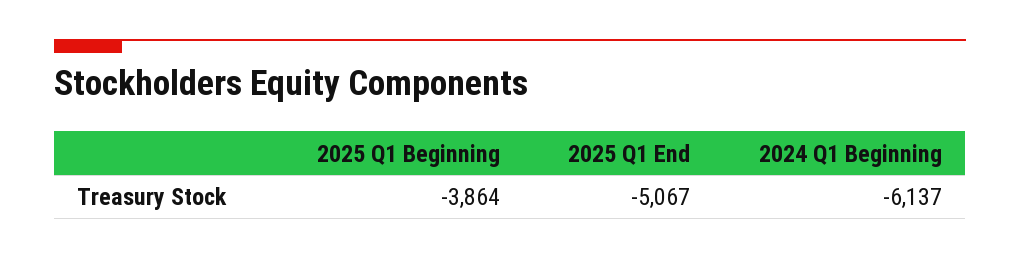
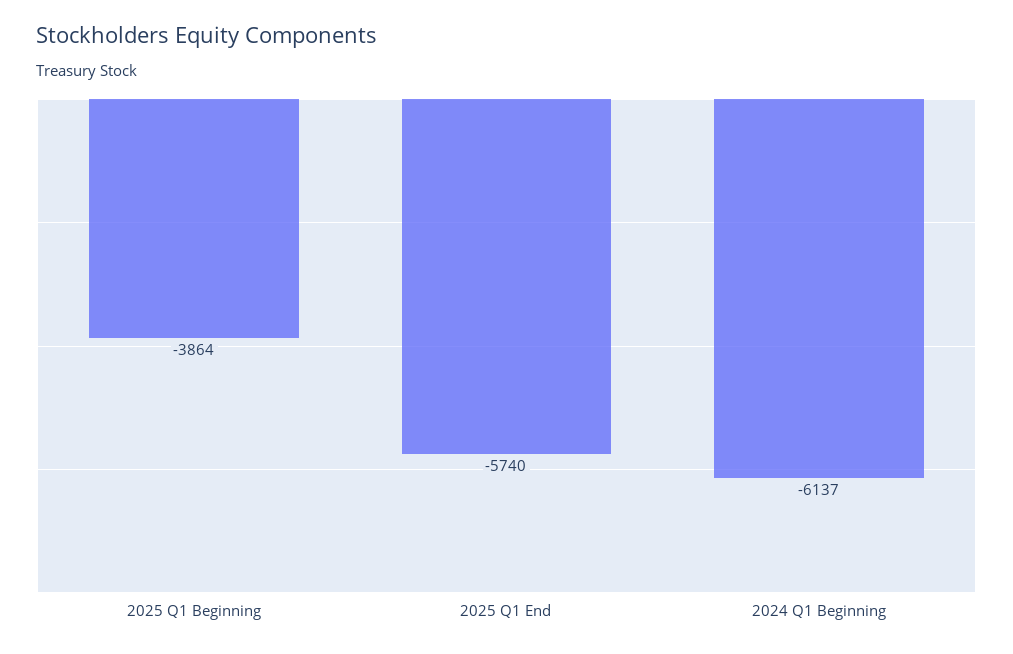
2025 Q1 End: -5067 -> -5740

